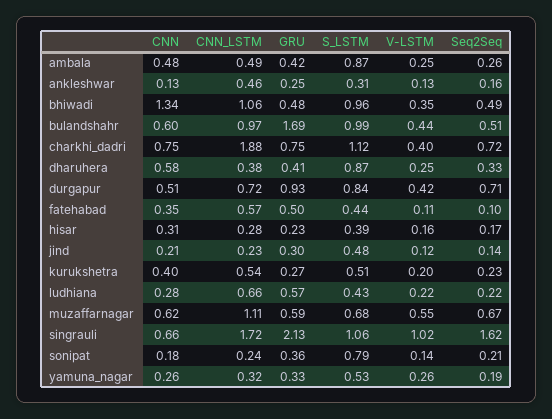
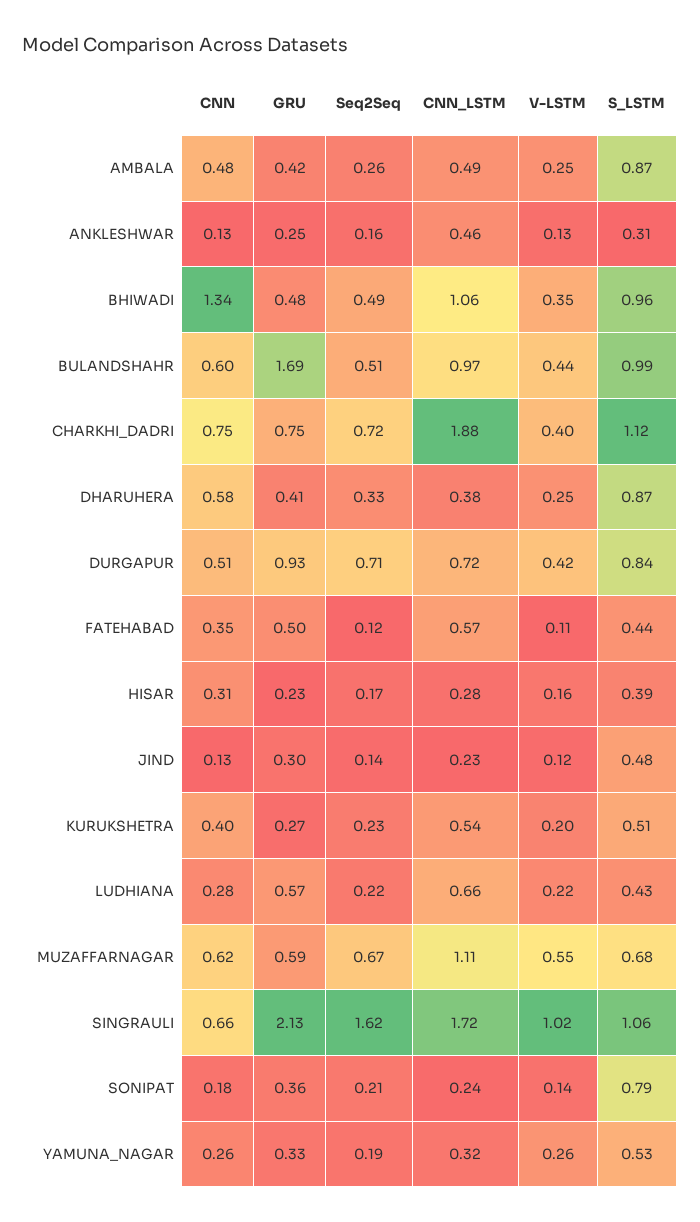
Seq2Seq, fatehabad: 0.1 -> 0.12
CNN, jind: 0.21 -> 0.13

